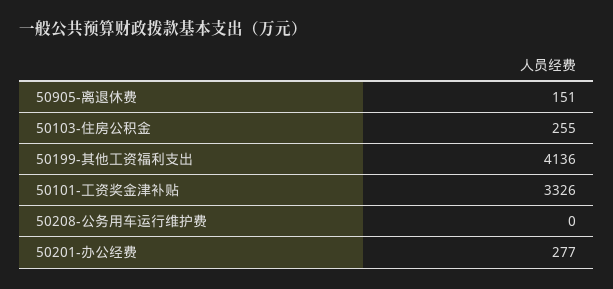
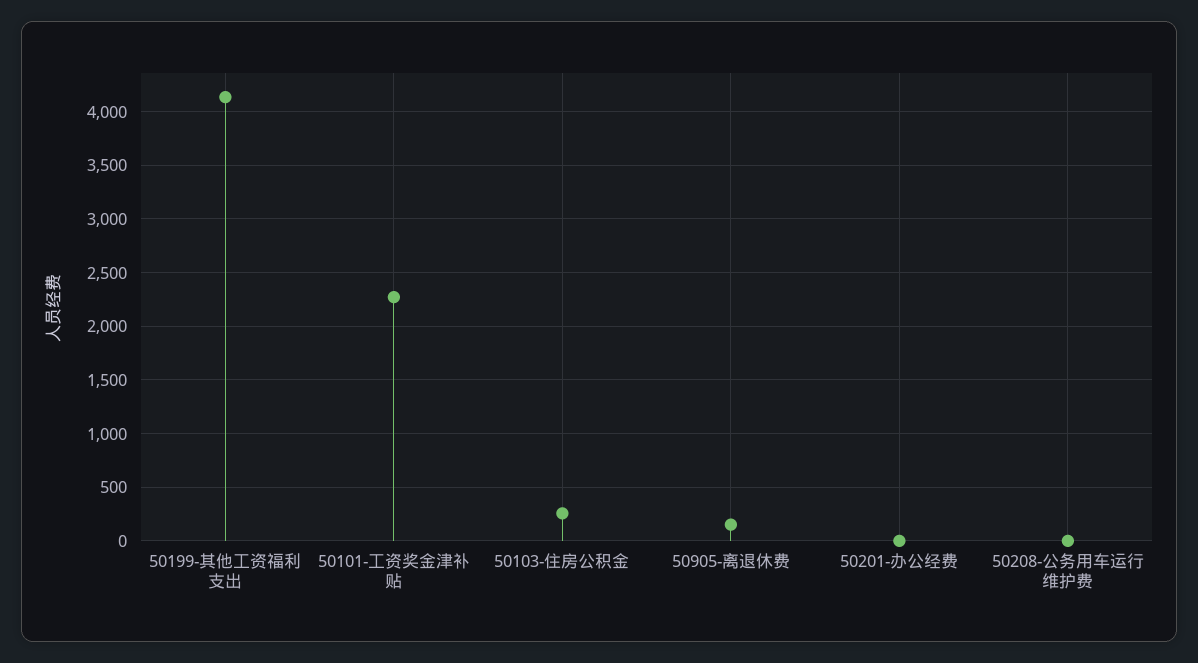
50101-工资奖金津补贴: 3326 -> 2300
50201-办公经费: 277 -> 0

